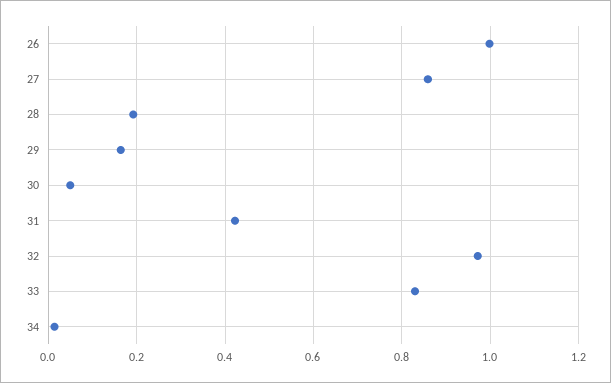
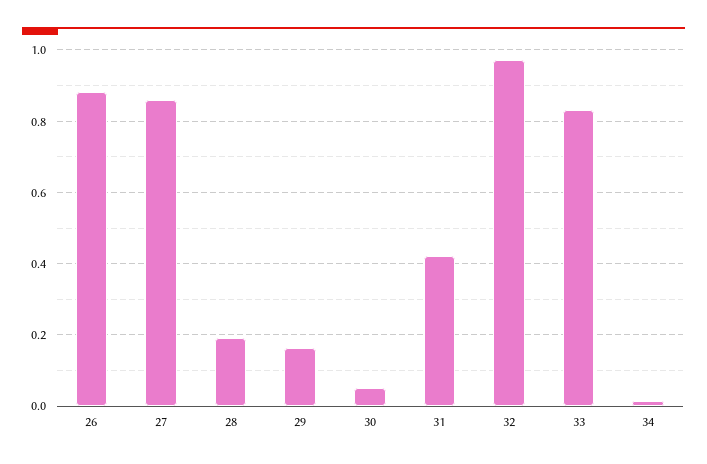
26: 1 -> 0.88

